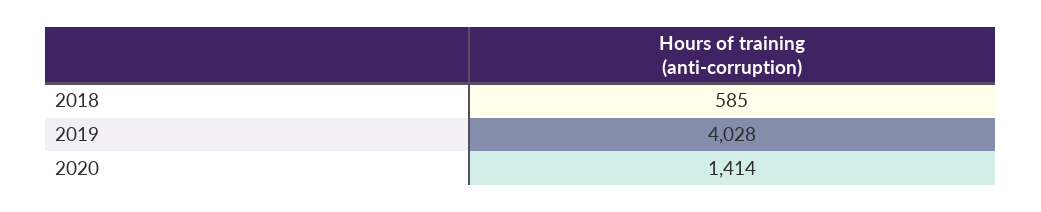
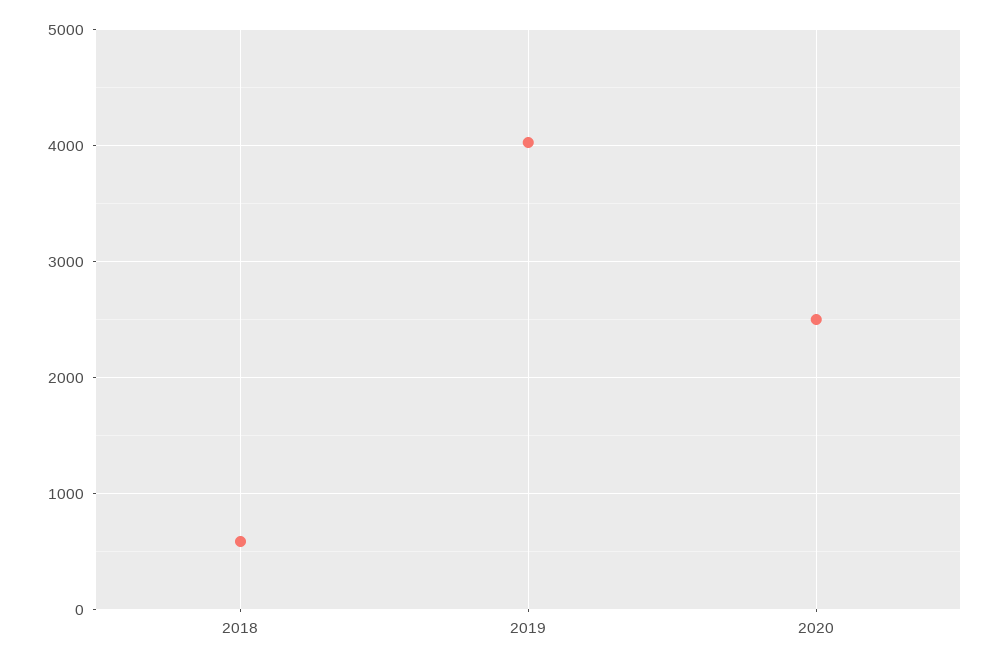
2020: 1414 -> 2500

